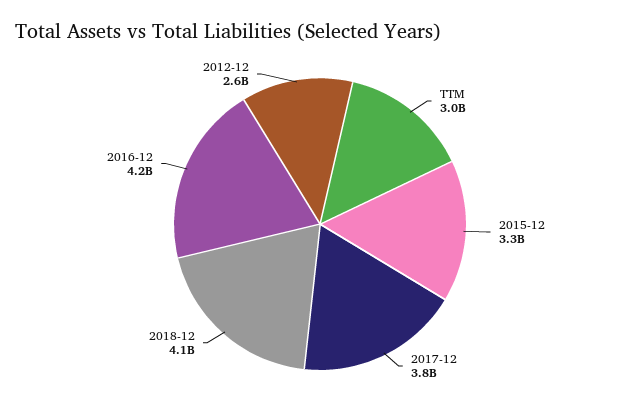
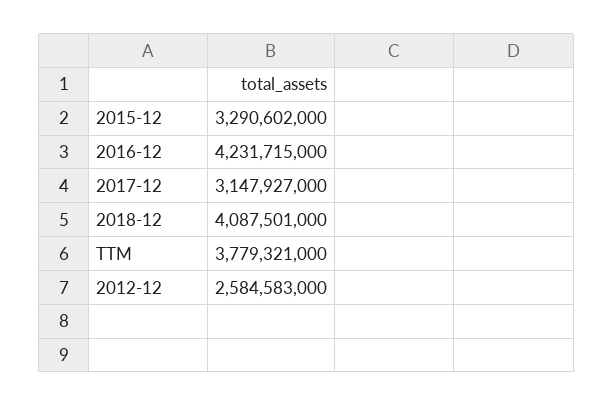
TTM: 3000000000 -> 3779321000
2017-12: 3800000000 -> 3147927000

